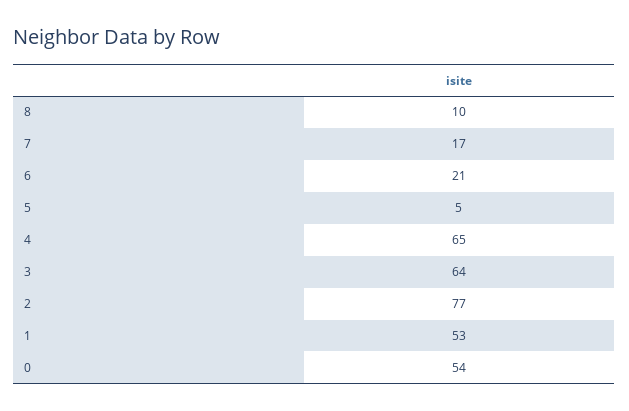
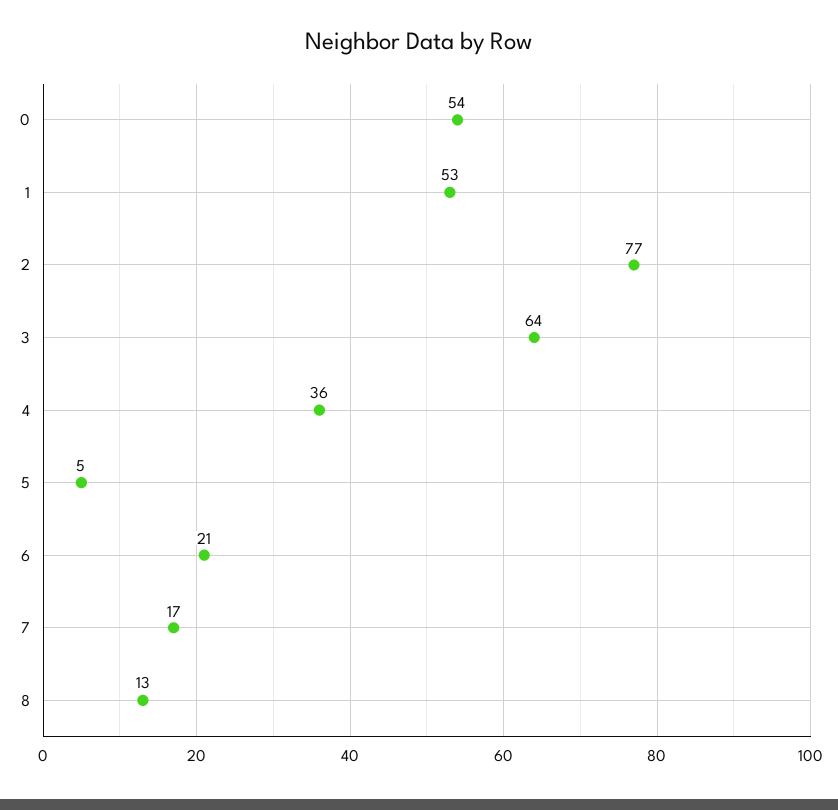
8: 10 -> 13
4: 65 -> 36

